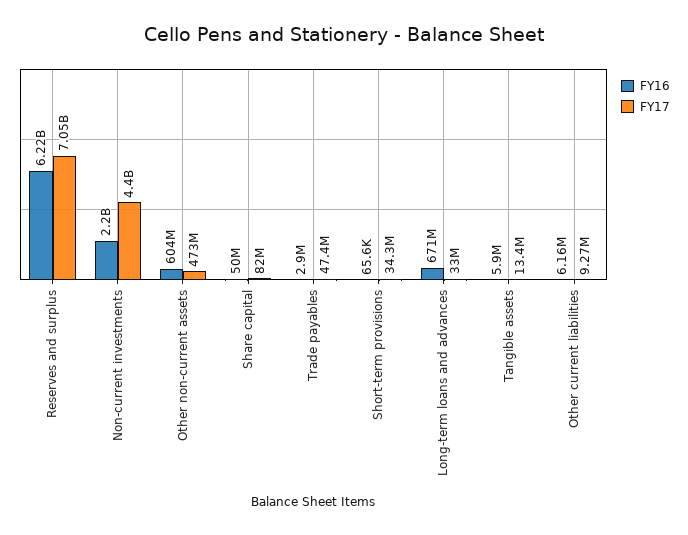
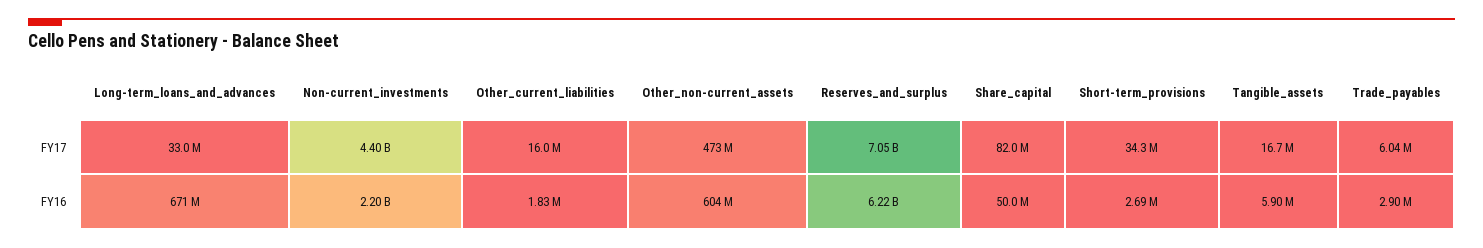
FY17, Trade payables: 47400000 -> 6040000
FY16, Short-term provisions: 65600 -> 2690000
FY17, Tangible assets: 13400000 -> 16700000
FY16, Other current liabilities: 6160000 -> 1830000
FY17, Other current liabilities: 9270000 -> 16000000

